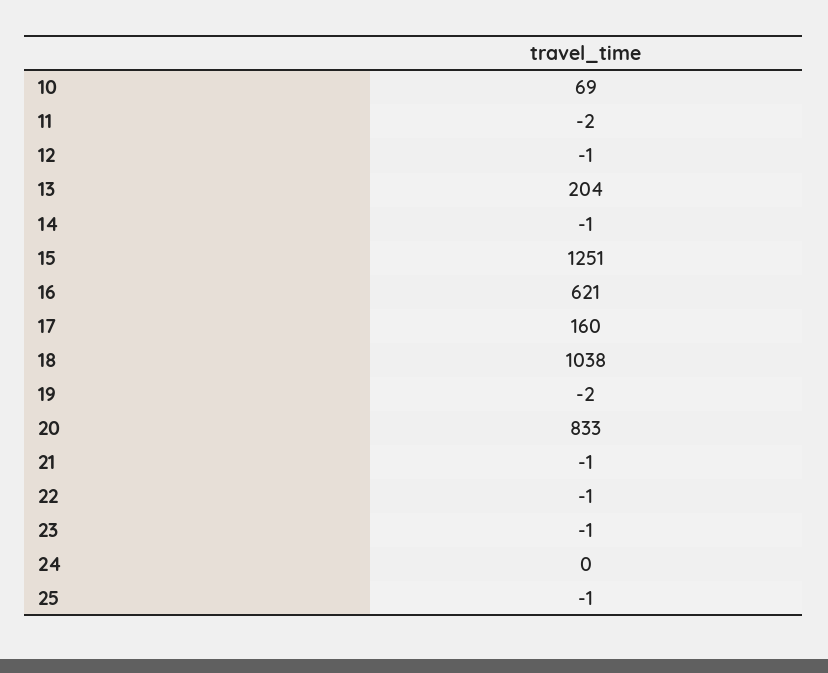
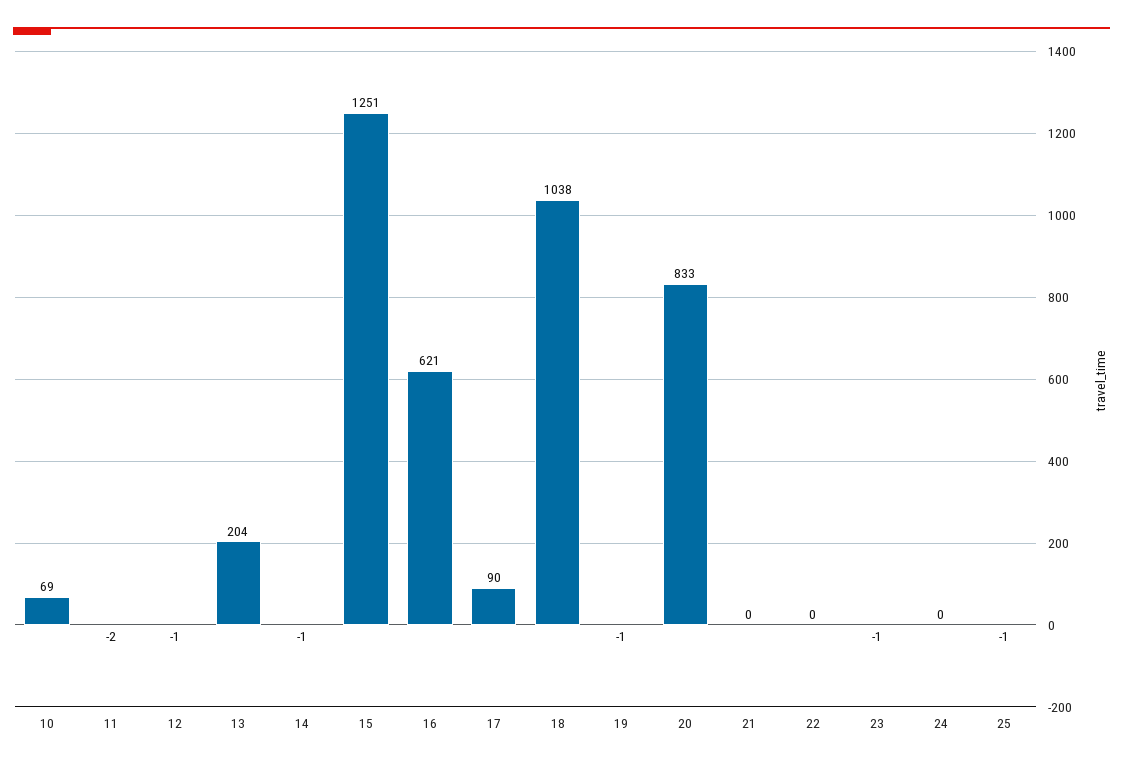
17: 160 -> 90
19: -2 -> -1
21: -1 -> 0
22: -1 -> 0

